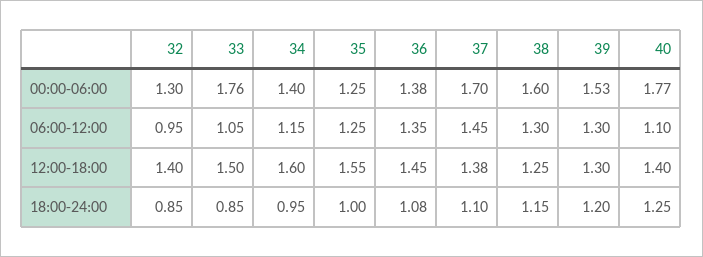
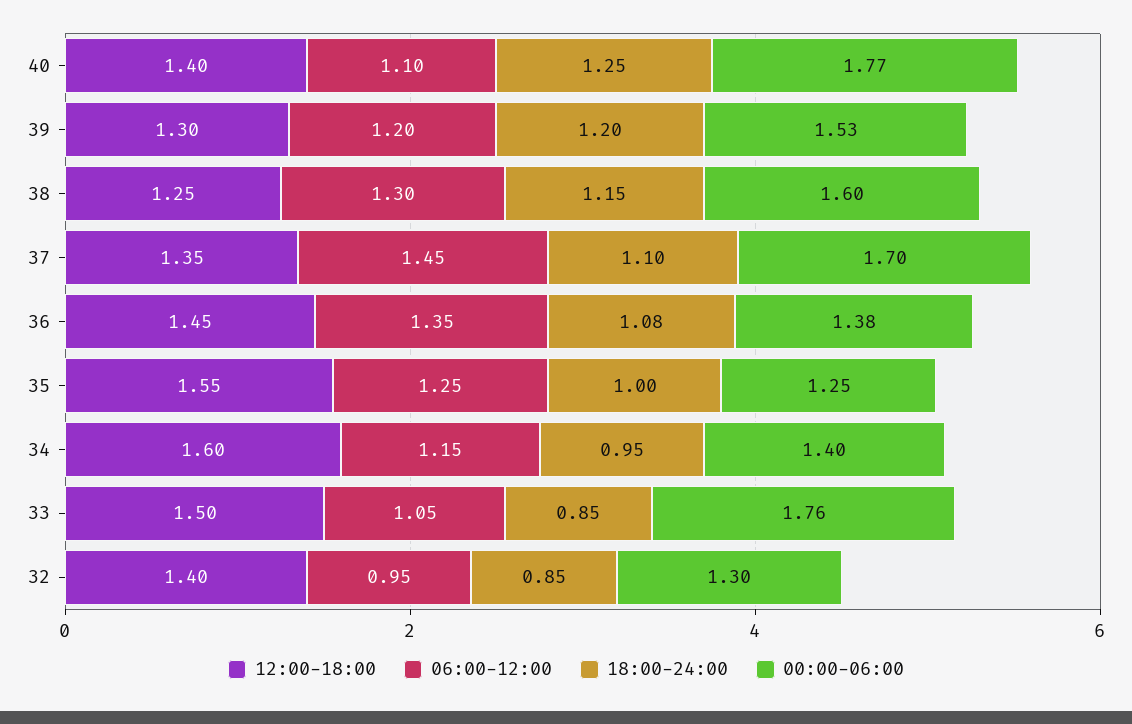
06:00-12:00, 39: 1.3 -> 1.2
12:00-18:00, 37: 1.38 -> 1.35

